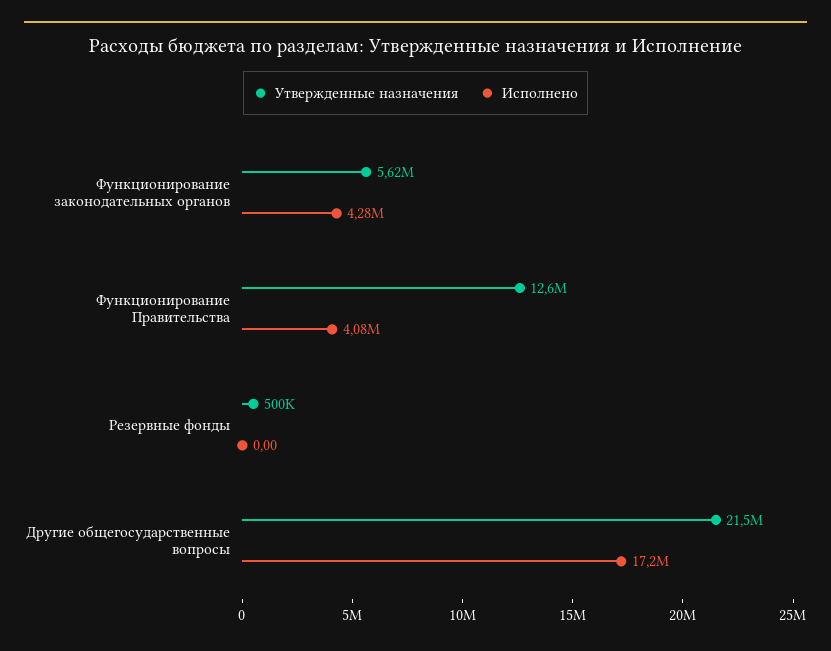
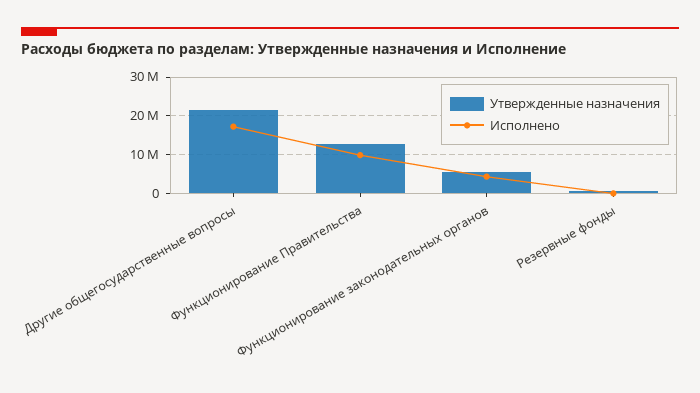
Исполнено, Функционирование Правительства: 4080000 -> 10000000

